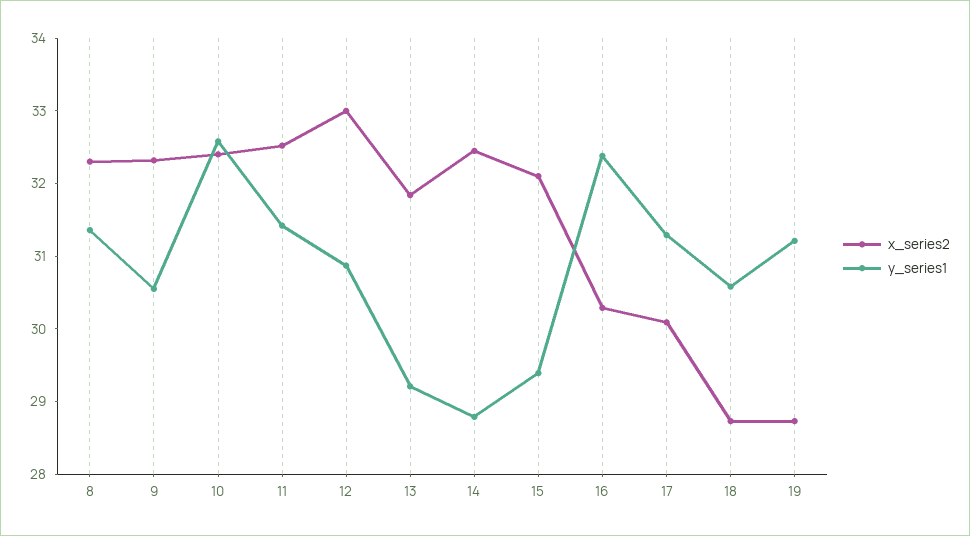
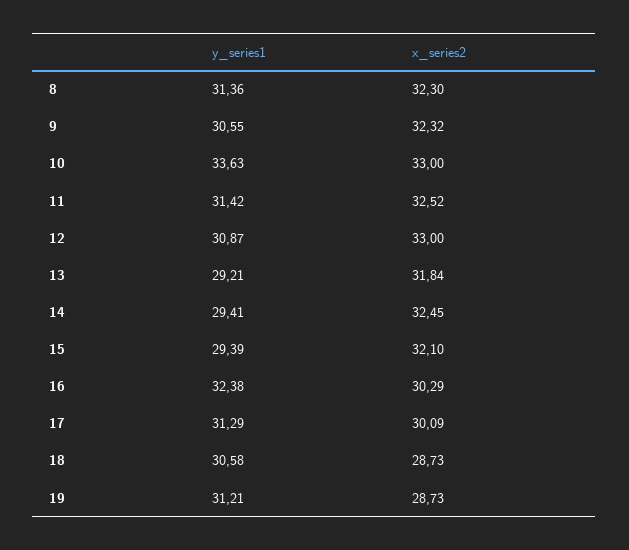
x_series2, 10: 32.4 -> 33
y_series1, 10: 32.6 -> 33.63
y_series1, 14: 28.8 -> 29.41

